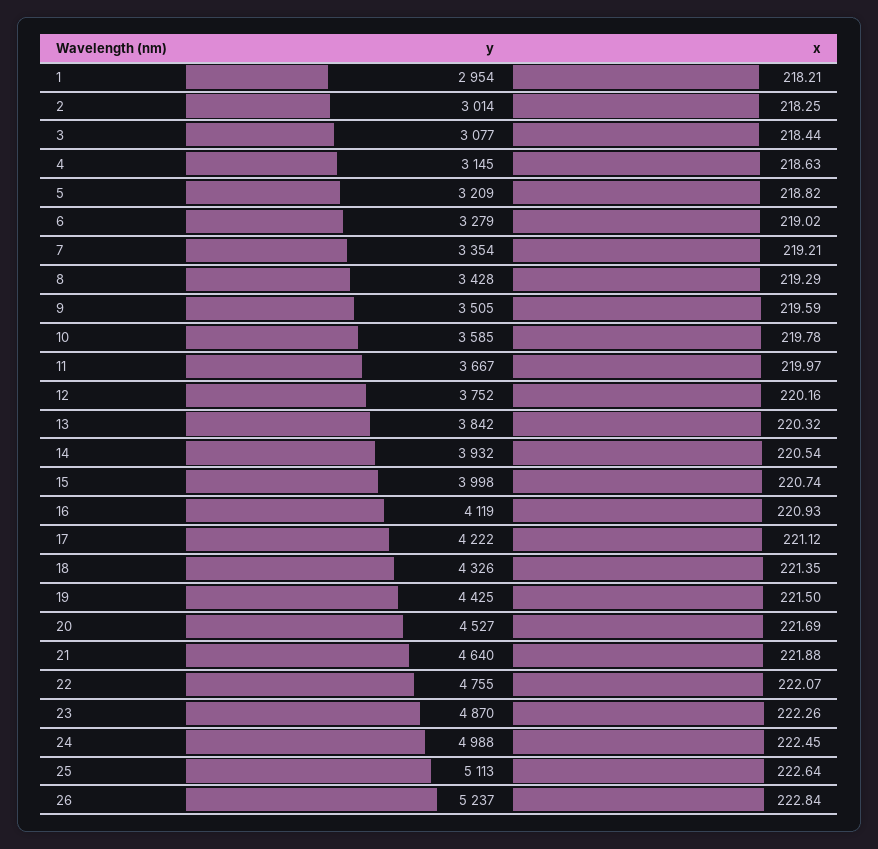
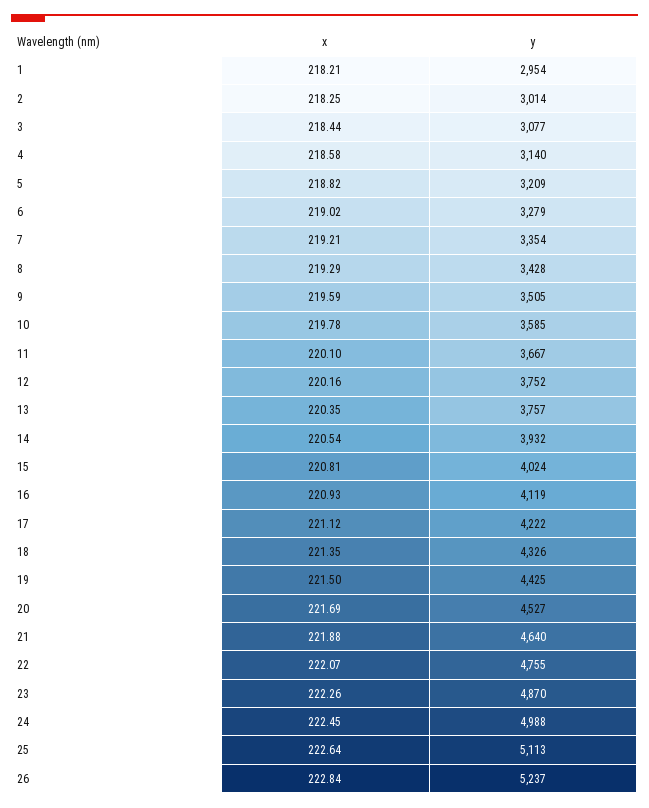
y, 4: 3145 -> 3140
x, 4: 218.63 -> 218.58
x, 11: 219.97 -> 220.1
y, 13: 3842 -> 3757
x, 13: 220.32 -> 220.35
y, 15: 3998 -> 4024
x, 15: 220.74 -> 220.81

